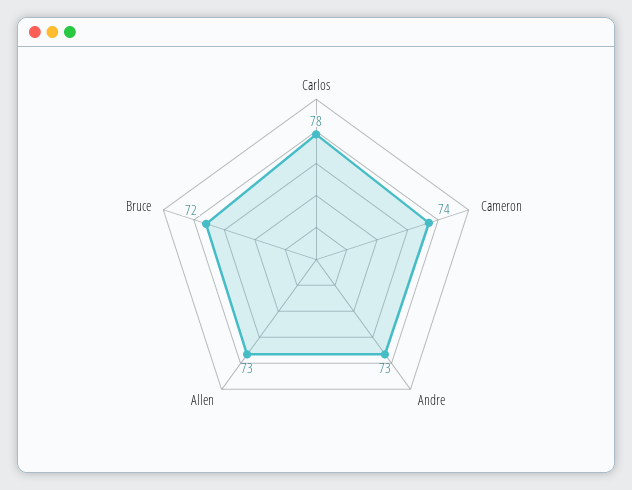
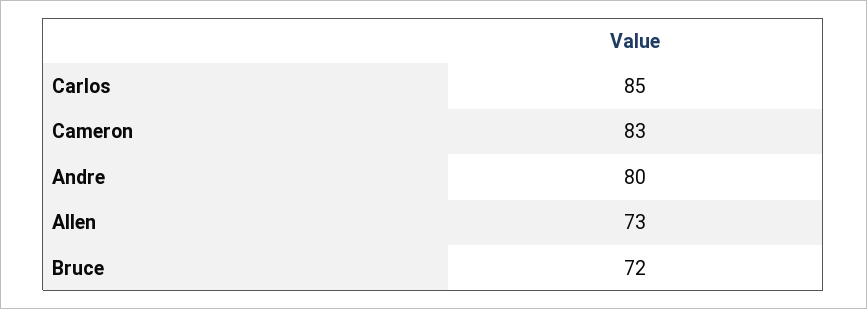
Carlos: 78 -> 85
Cameron: 74 -> 83
Andre: 73 -> 80

